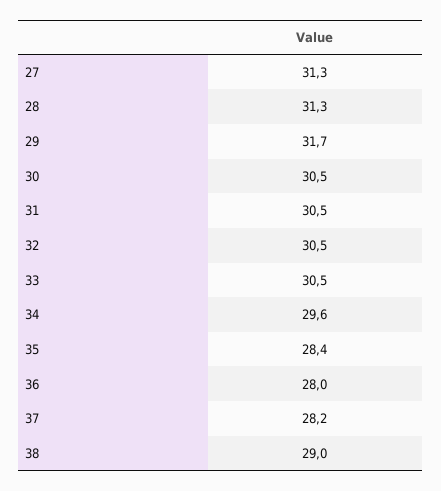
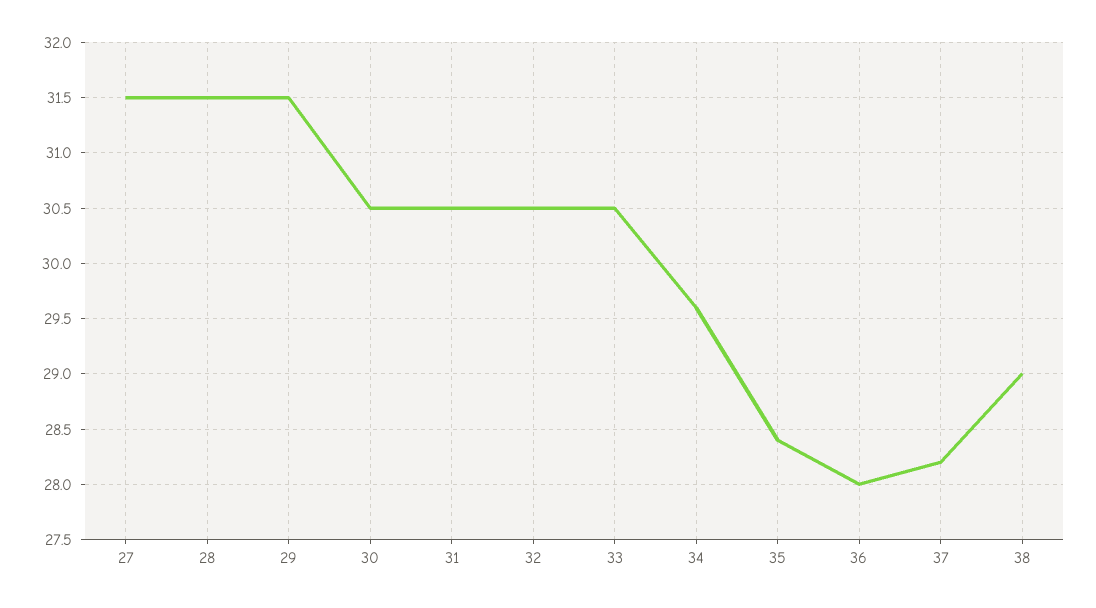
27: 31.3 -> 31.5
28: 31.3 -> 31.5
29: 31.7 -> 31.5

